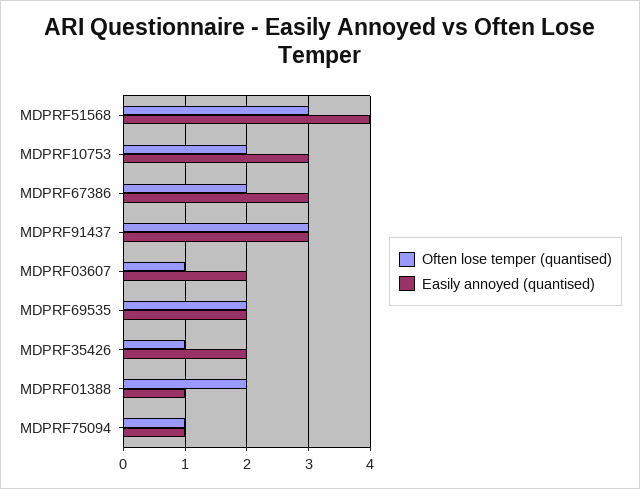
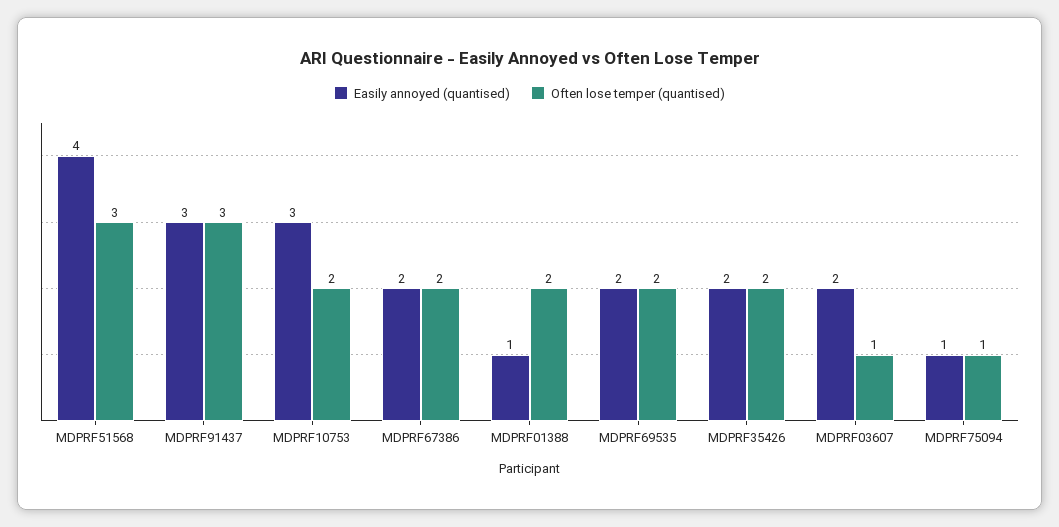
Easily annoyed (quantised), MDPRF67386: 3 -> 2
Often lose temper (quantised), MDPRF35426: 1 -> 2

